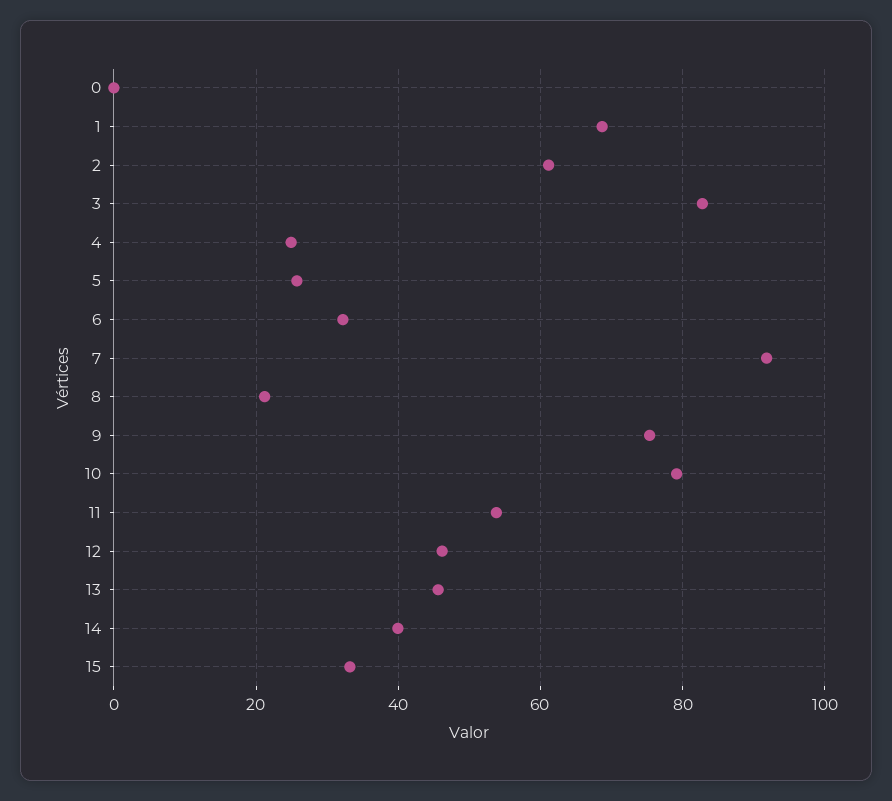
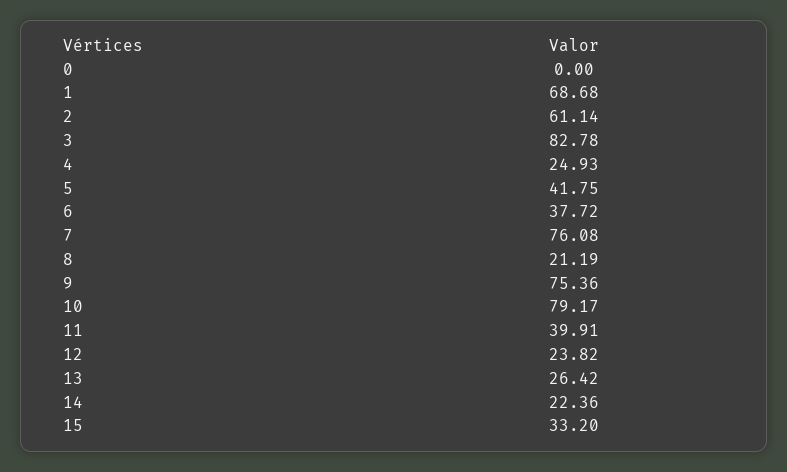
5: 26 -> 41.75
6: 32 -> 37.72
7: 92 -> 76.08
11: 54 -> 39.91
12: 46 -> 23.82
13: 46 -> 26.42
14: 40 -> 22.36

